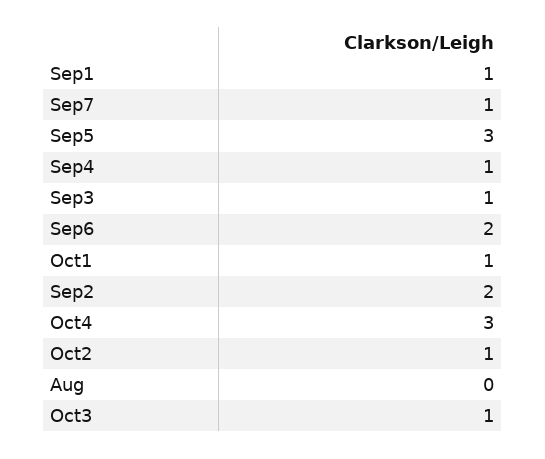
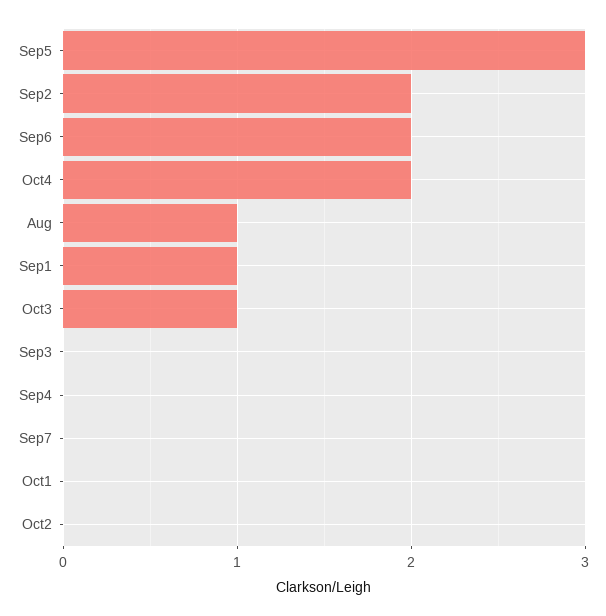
Sep7: 1 -> 0
Sep4: 1 -> 0
Sep3: 1 -> 0
Oct1: 1 -> 0
Oct4: 3 -> 2
Oct2: 1 -> 0
Aug: 0 -> 1

